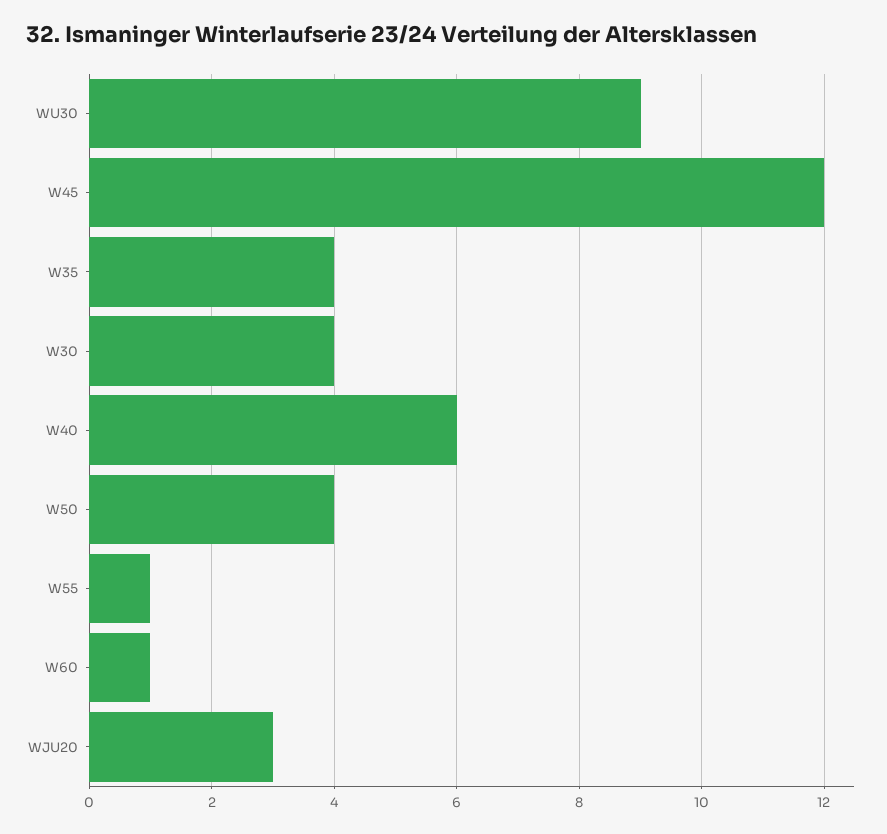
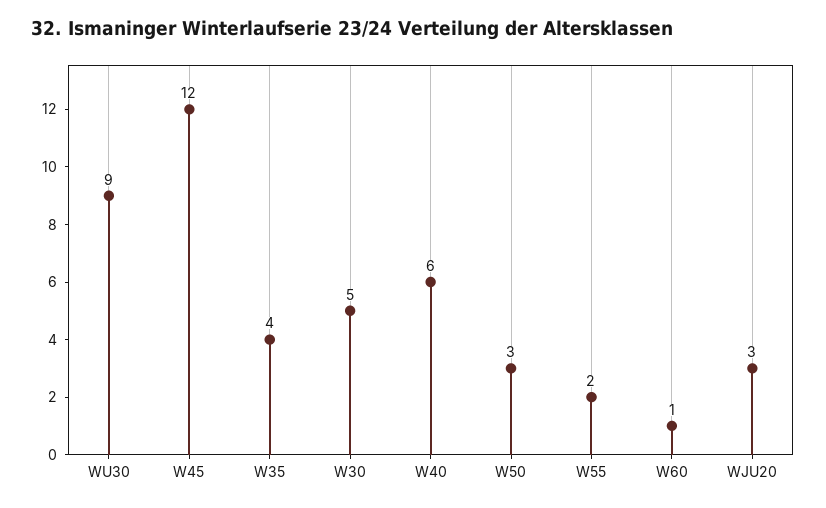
W30: 4 -> 5
W50: 4 -> 3
W55: 1 -> 2

